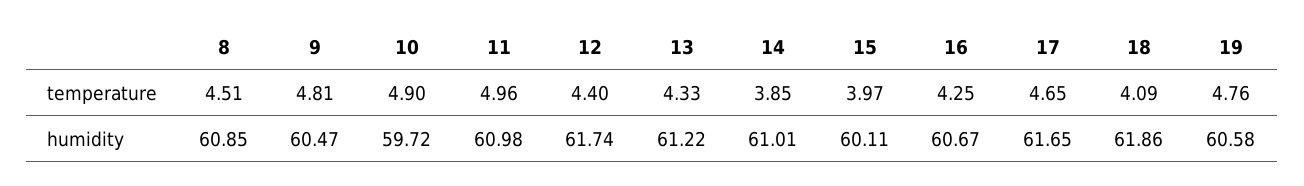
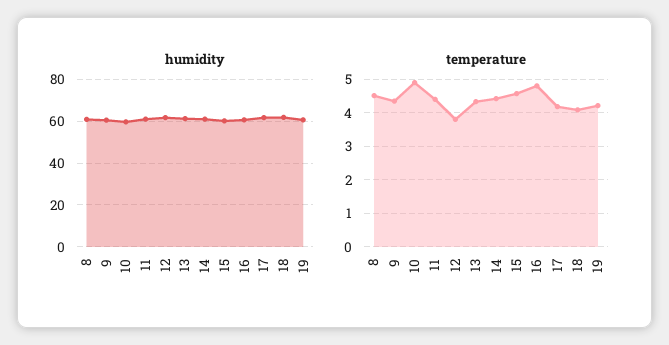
temperature, 9: 4.81 -> 4.4
temperature, 11: 4.96 -> 4.4
temperature, 12: 4.4 -> 3.8
temperature, 14: 3.85 -> 4.4
temperature, 15: 3.97 -> 4.6
temperature, 16: 4.25 -> 4.8
temperature, 17: 4.65 -> 4.2
temperature, 19: 4.76 -> 4.2

